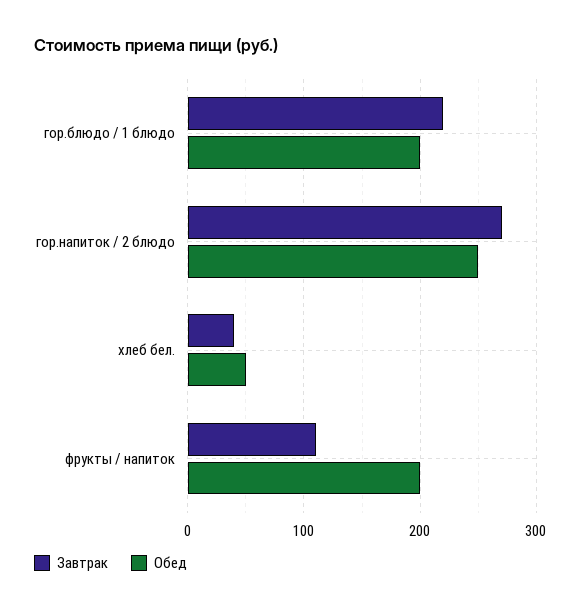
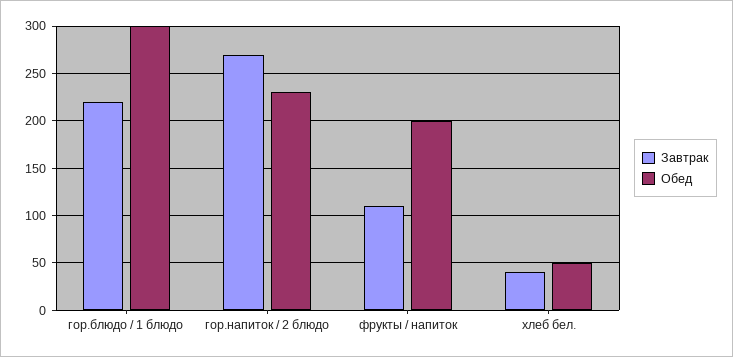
Обед, гор.блюдо / 1 блюдо: 200 -> 300
Обед, гор.напиток / 2 блюдо: 250 -> 230

